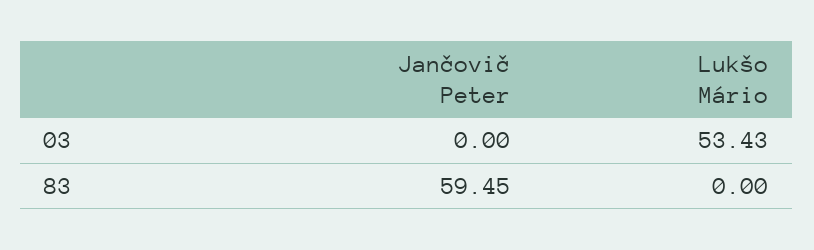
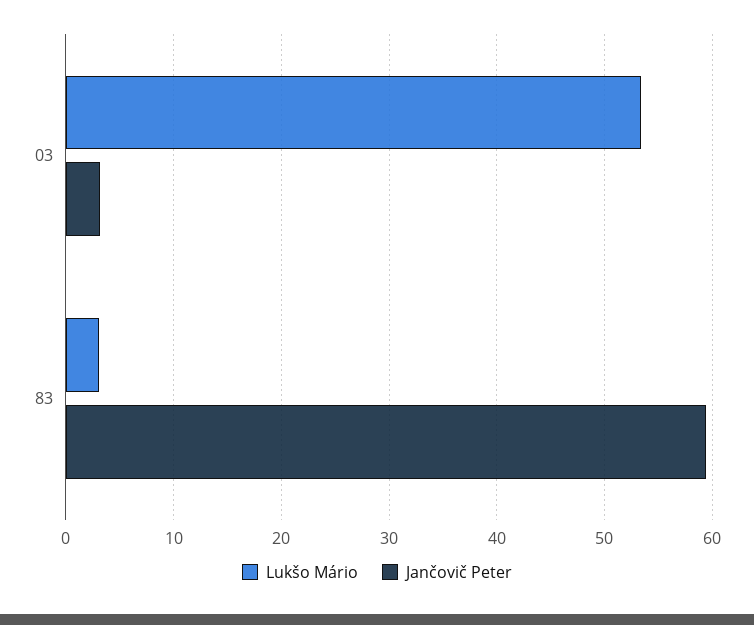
Jančovič Peter, 03: 0 -> 3
Lukšo Mário, 83: 0 -> 3

